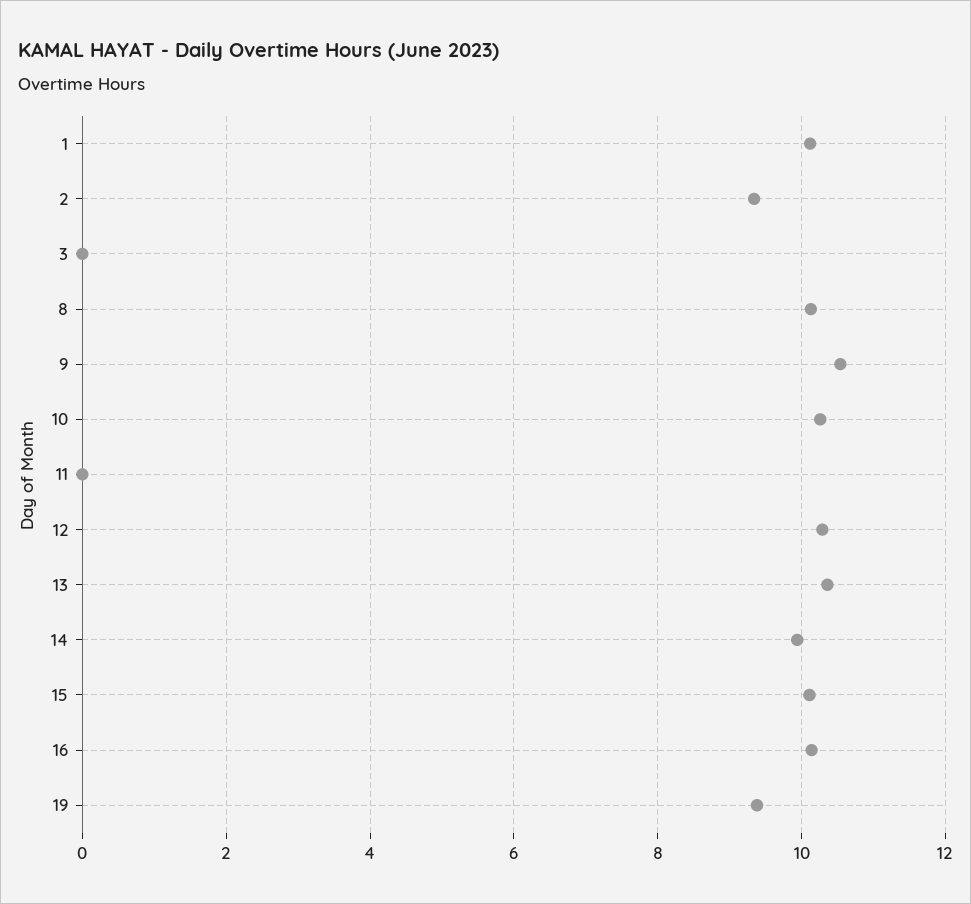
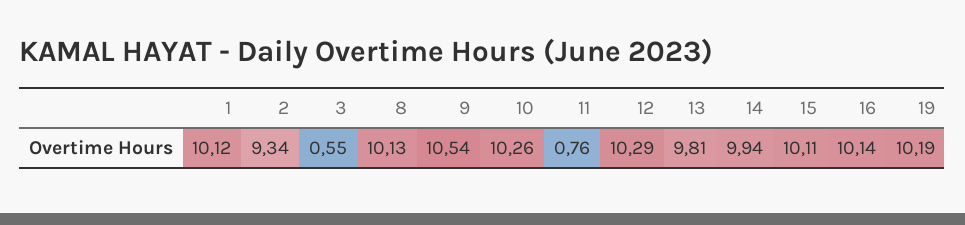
3: 0 -> 0.55
11: 0 -> 0.76
13: 10.4 -> 9.81
19: 9.4 -> 10.19

